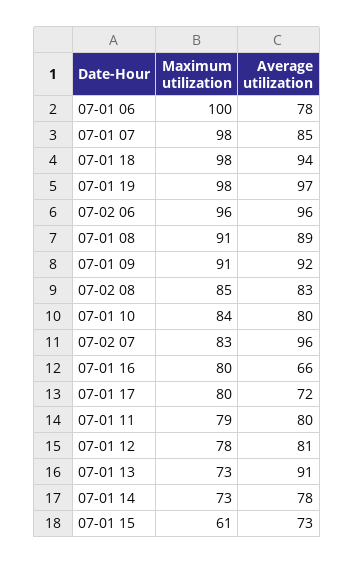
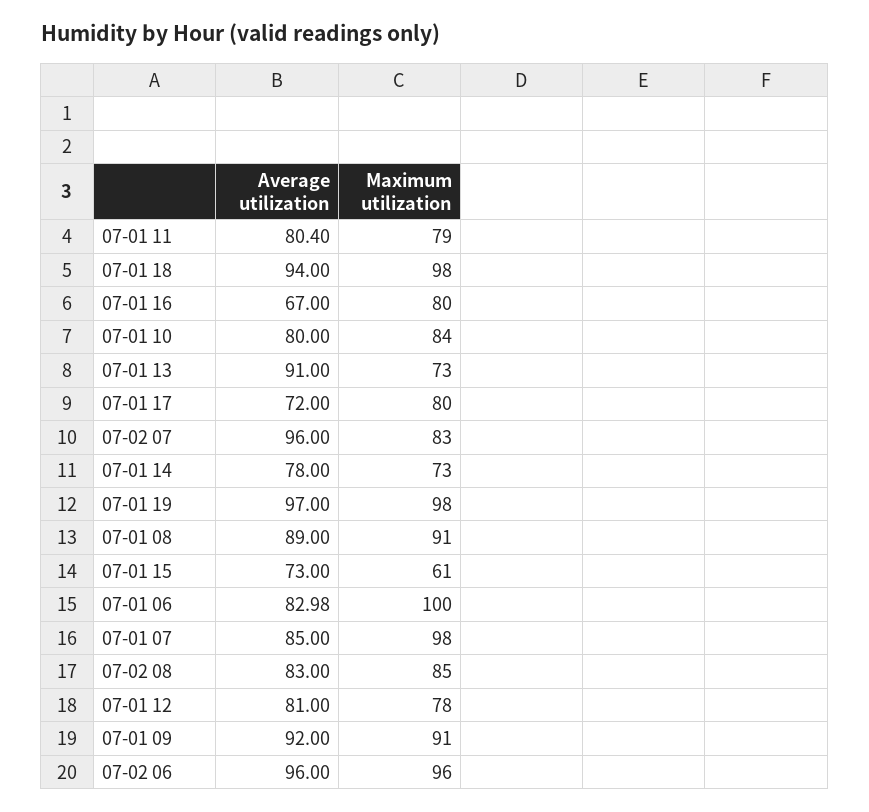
Average utilization, 07-01 06: 78 -> 82.98
Average utilization, 07-01 16: 66 -> 67
Average utilization, 07-01 11: 80 -> 80.4

